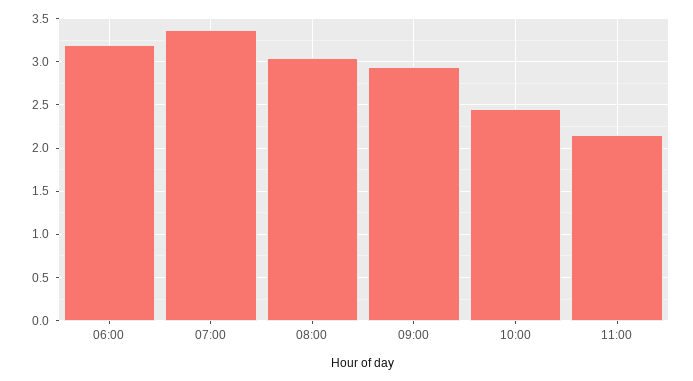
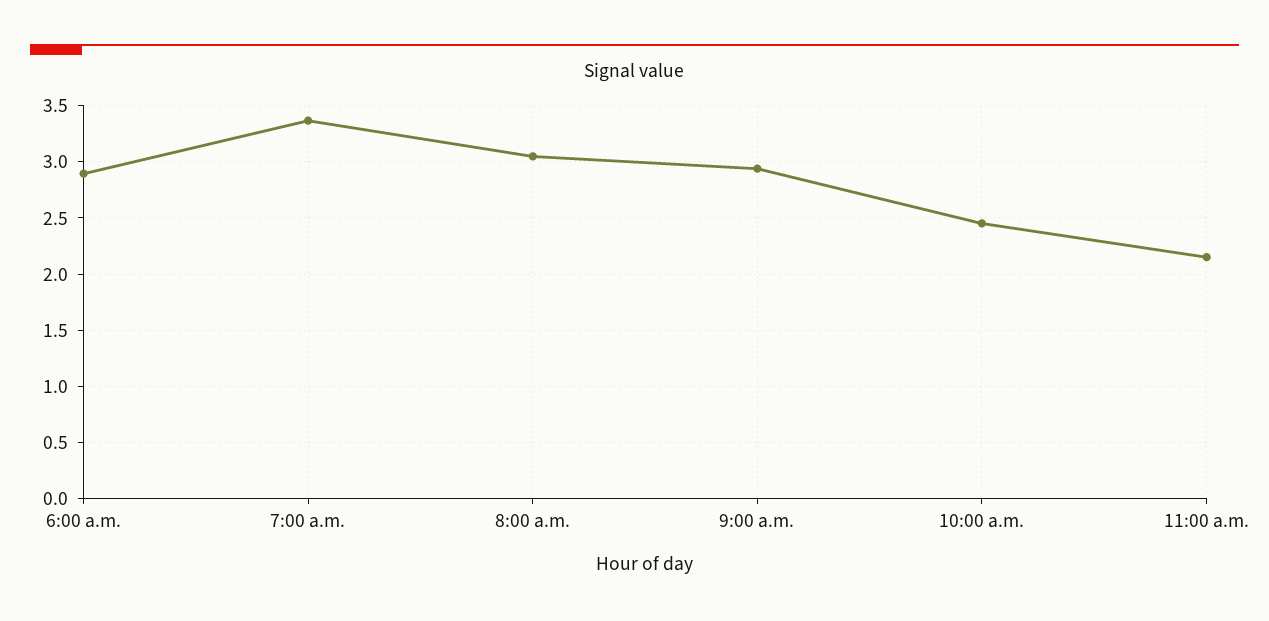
06:00: 3.2 -> 2.9

